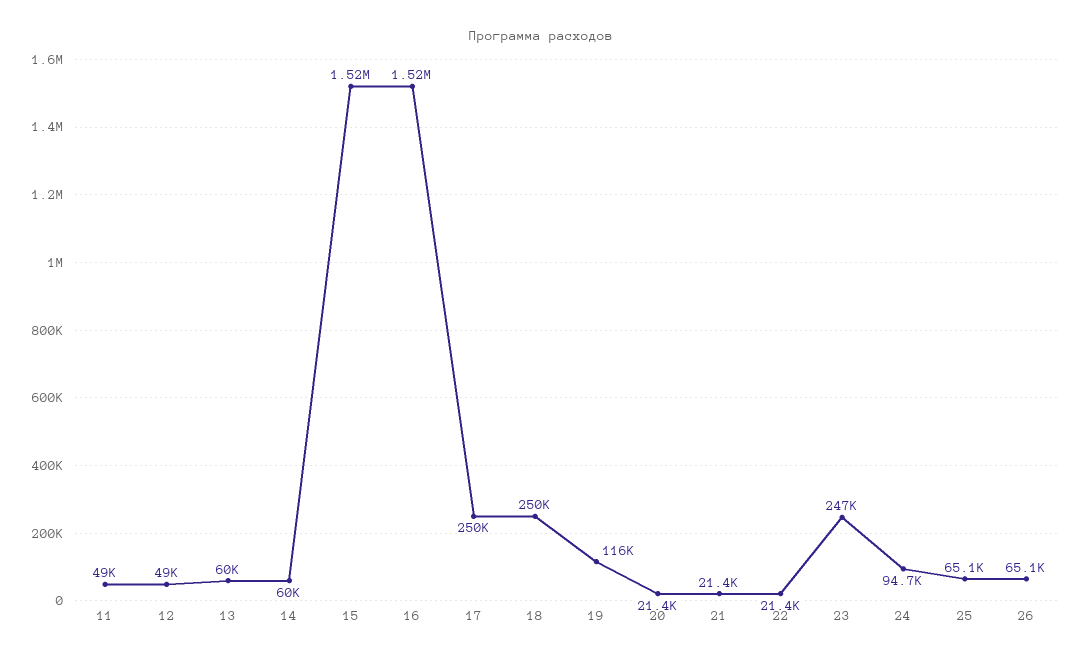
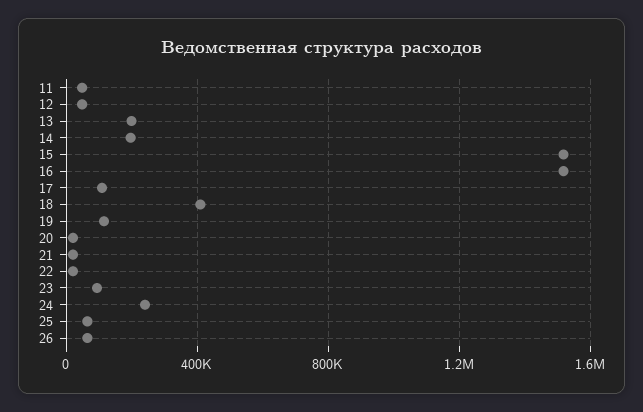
13: 60000 -> 200000
14: 60000 -> 200000
17: 250000 -> 100000
18: 250000 -> 400000
23: 247000 -> 100000
24: 94700 -> 250000

